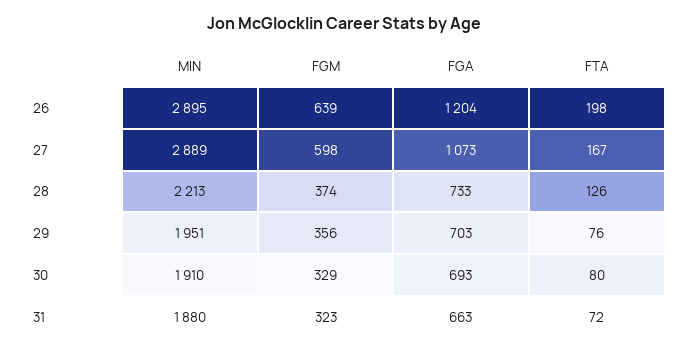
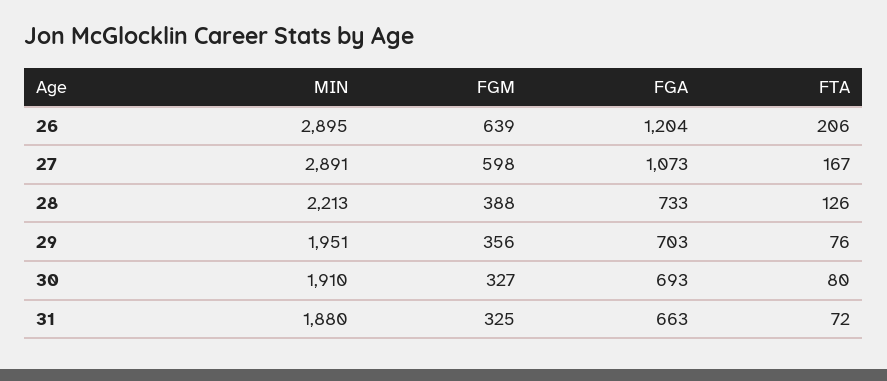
FTA, 26: 198 -> 206
MIN, 27: 2889 -> 2891
FGM, 28: 374 -> 388
FGM, 30: 329 -> 327
FGM, 31: 323 -> 325

